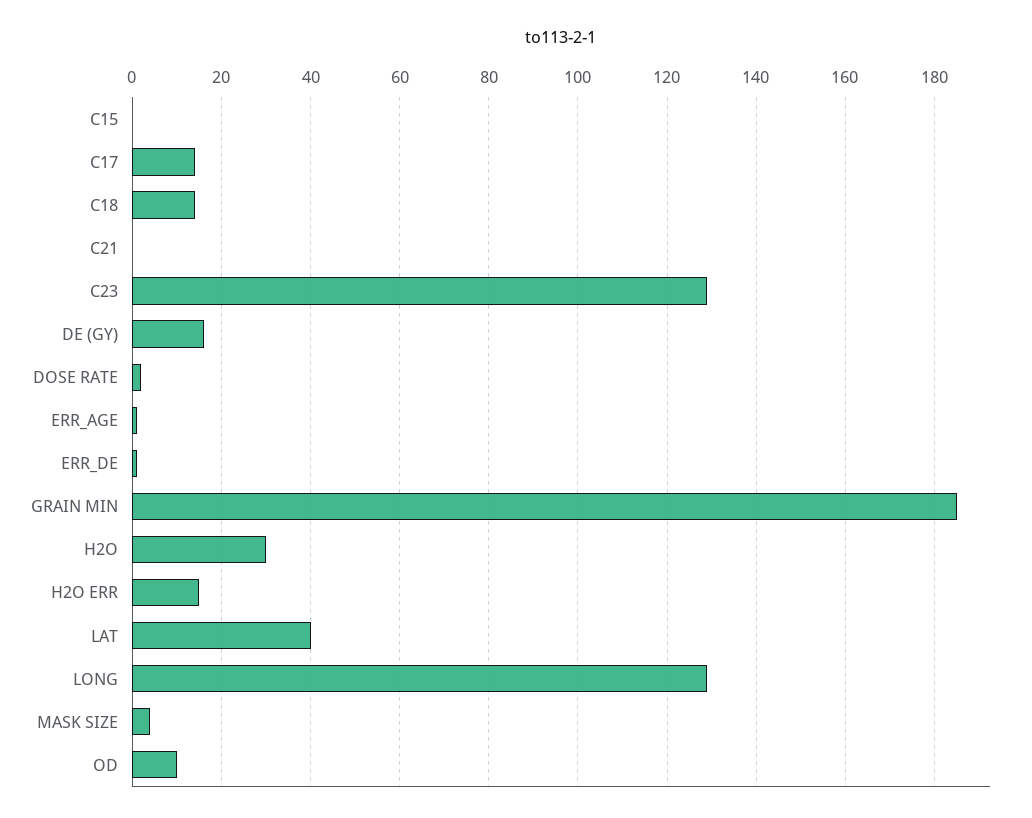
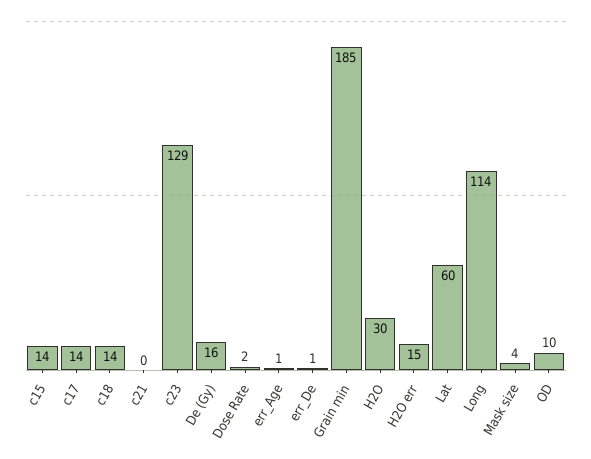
C15: 0 -> 14
LAT: 40 -> 60
LONG: 130 -> 114

